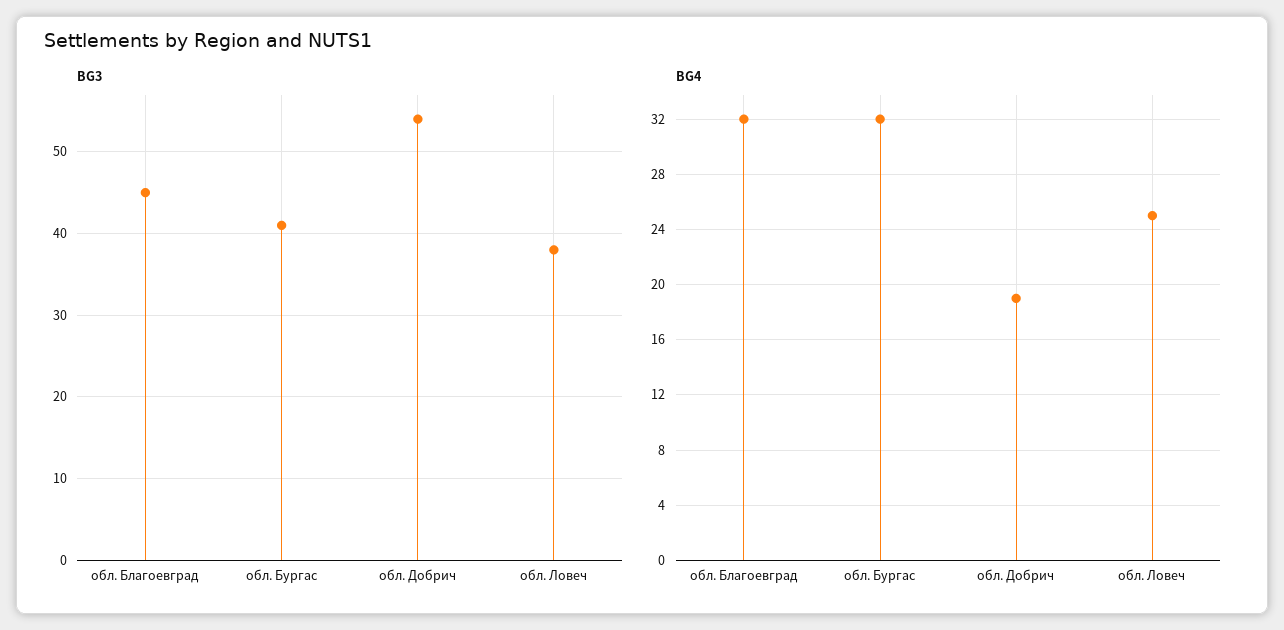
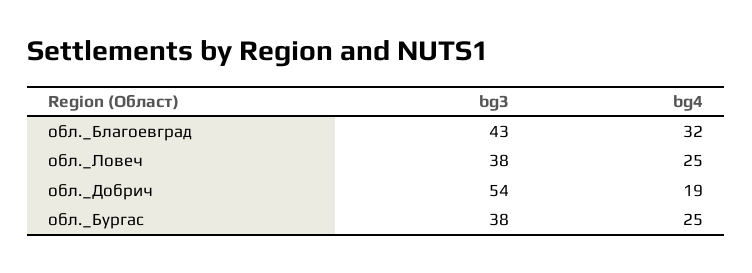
BG3, обл. Благоевград: 45 -> 43
BG3, обл. Бургас: 41 -> 38
BG4, обл. Бургас: 32 -> 25

